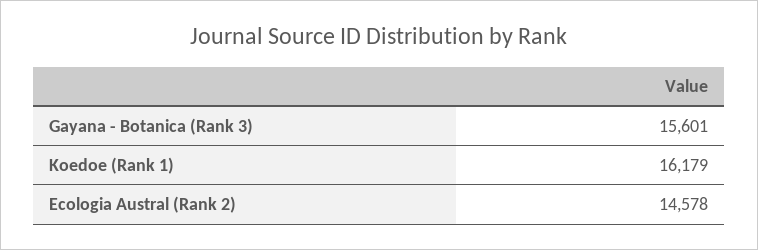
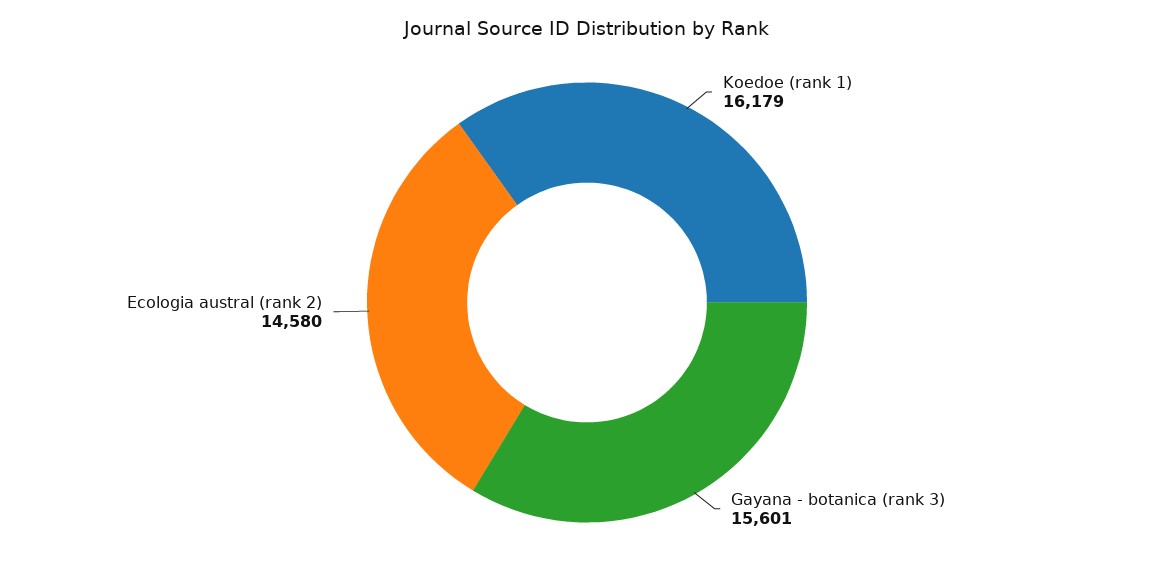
Ecologia Austral (Rank 2): 14578 -> 14580

